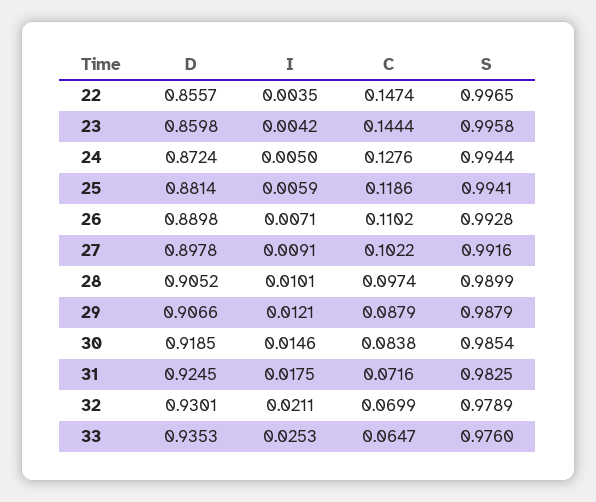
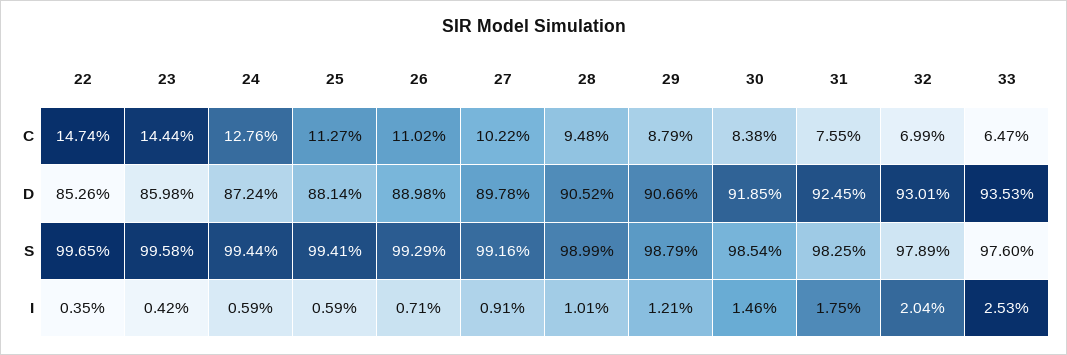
D, 22: 0.8557 -> 0.8526
I, 24: 0.005 -> 0.0059
C, 25: 0.1186 -> 0.1127
S, 26: 0.9928 -> 0.9929
C, 28: 0.0974 -> 0.0948
C, 31: 0.0716 -> 0.0755
I, 32: 0.0211 -> 0.0204

